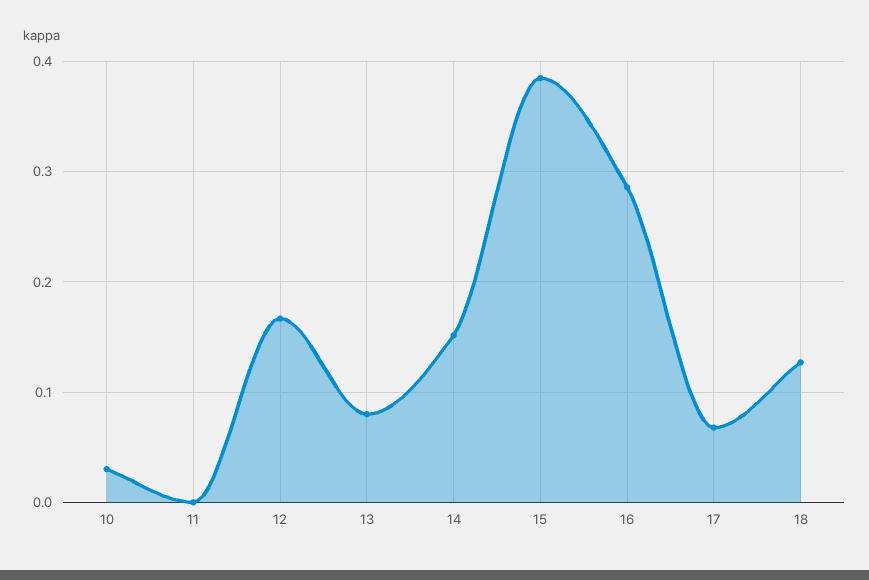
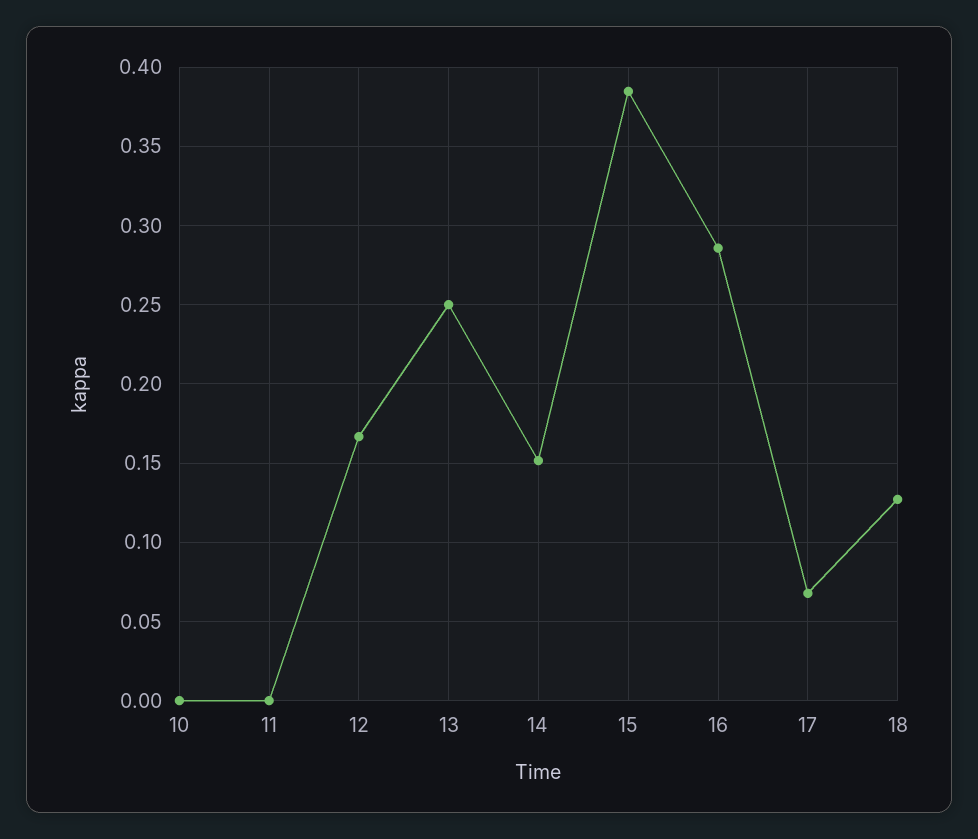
10: 0.03 -> 0
13: 0.08 -> 0.25

